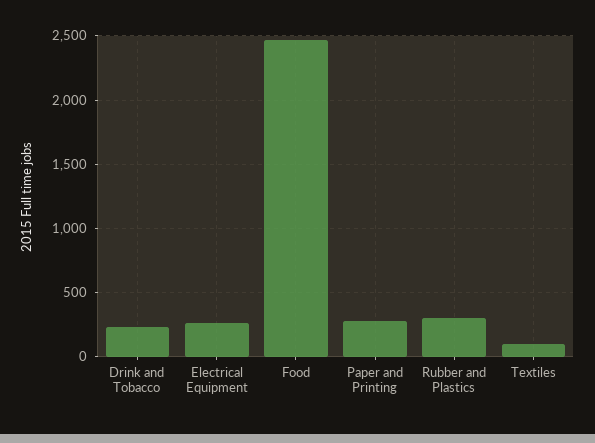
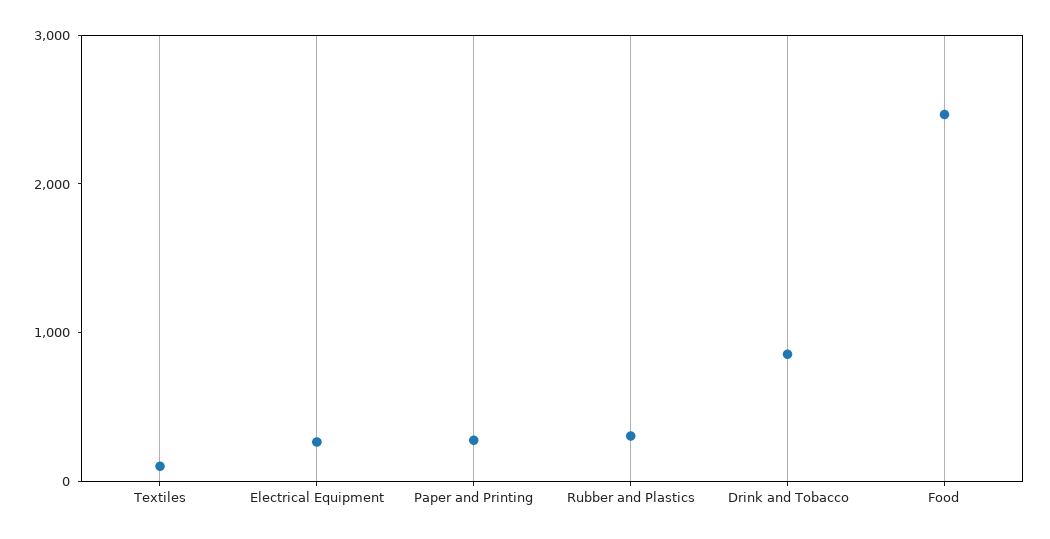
Drink and Tobacco: 250 -> 800

